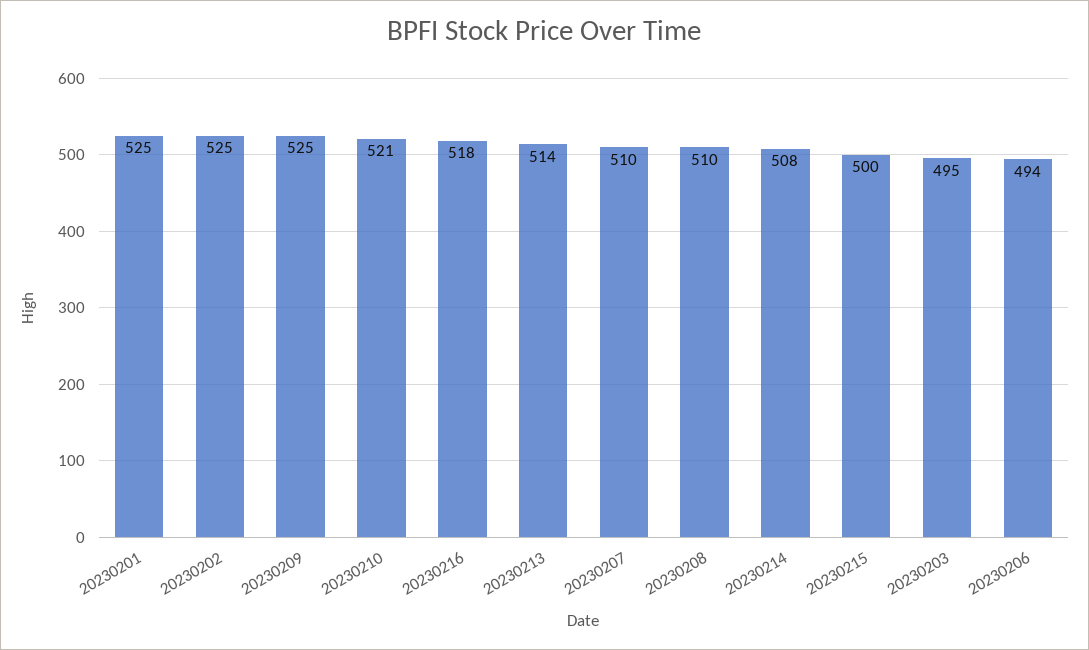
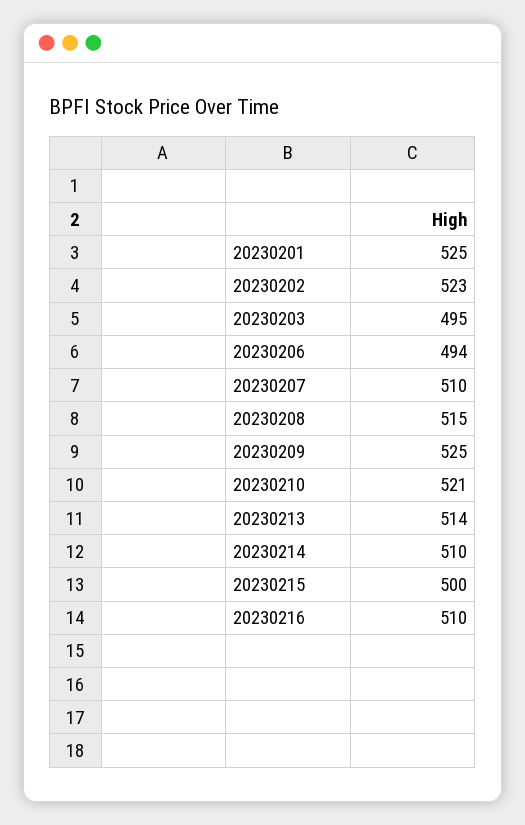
20230202: 525 -> 523
20230216: 518 -> 510
20230208: 510 -> 515
20230214: 508 -> 510

